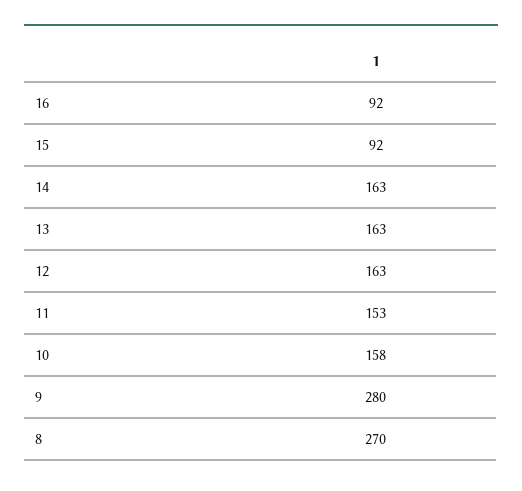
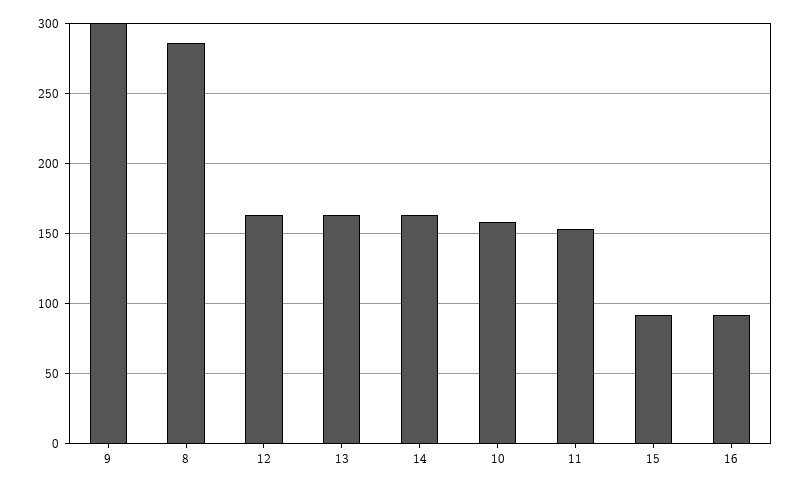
9: 280 -> 300
8: 270 -> 285

